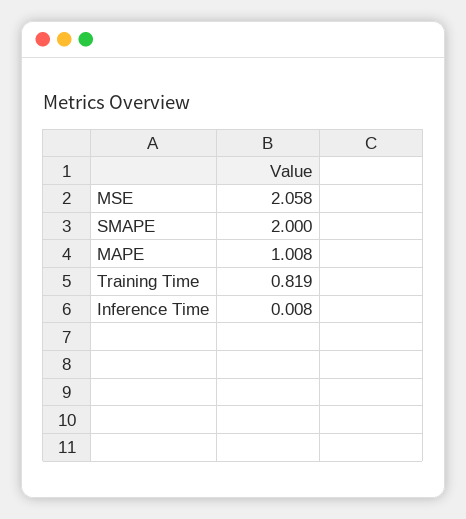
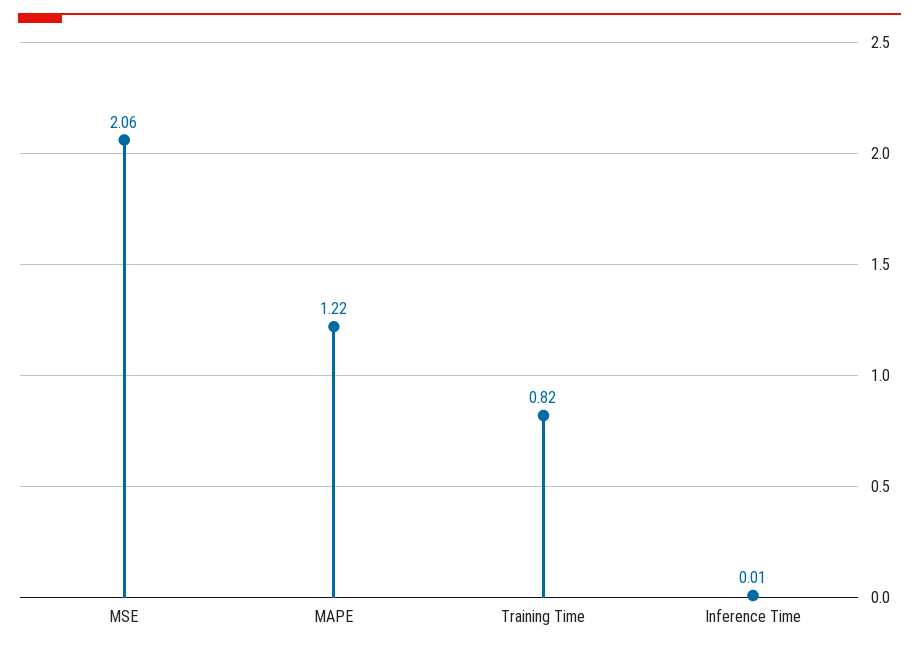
SMAPE: 2 -> none
MAPE: 1.008 -> 1.22

